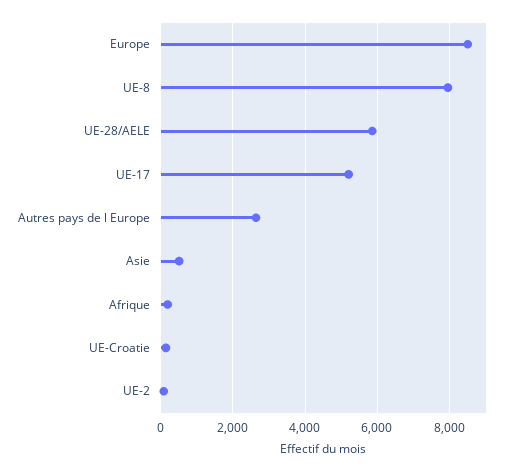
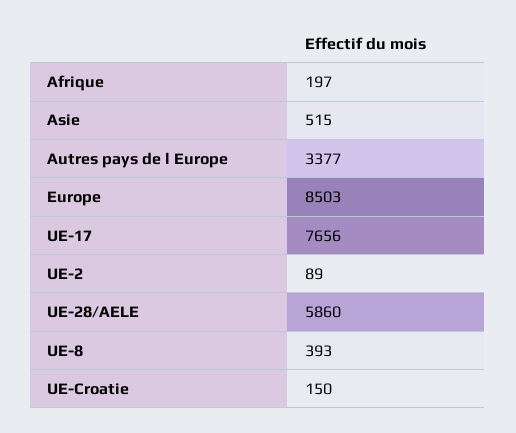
UE-8: 8000 -> 393
UE-17: 5200 -> 7656
Autres pays de l Europe: 2600 -> 3377

